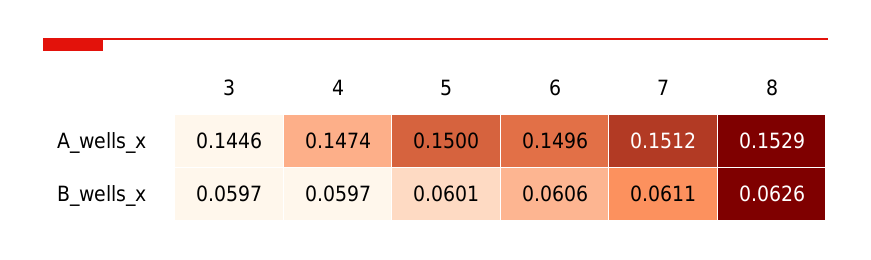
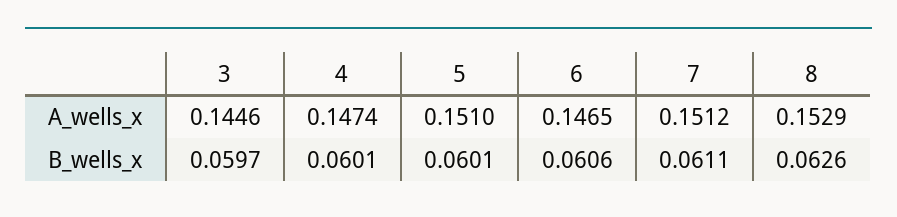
5, A_wells_x: 0.15 -> 0.151
6, A_wells_x: 0.1496 -> 0.1465
4, B_wells_x: 0.0597 -> 0.0601

